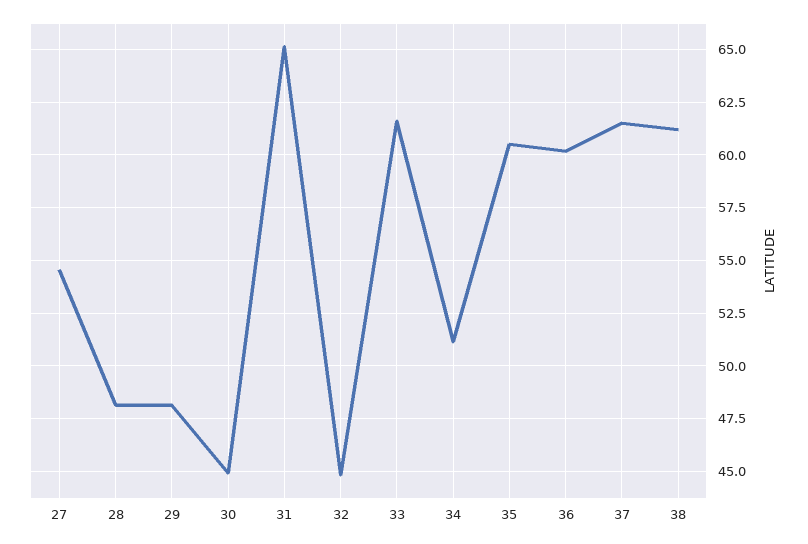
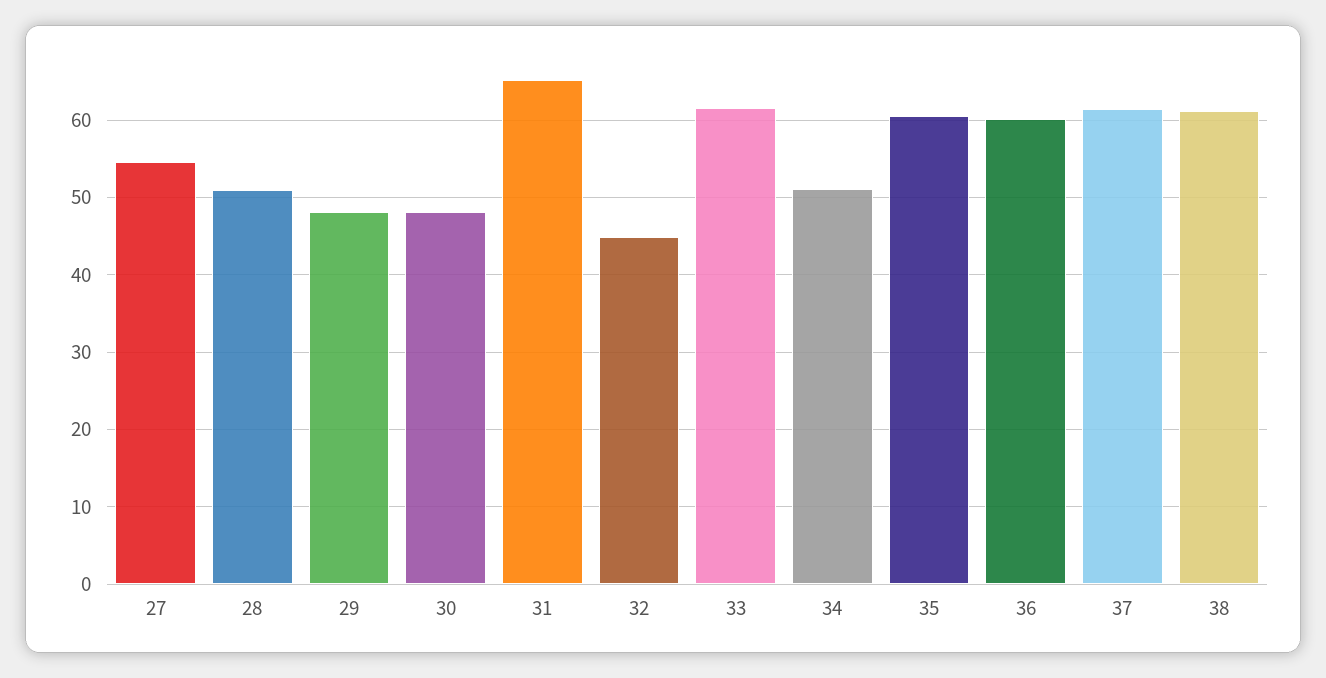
28: 48 -> 51
30: 45 -> 48

